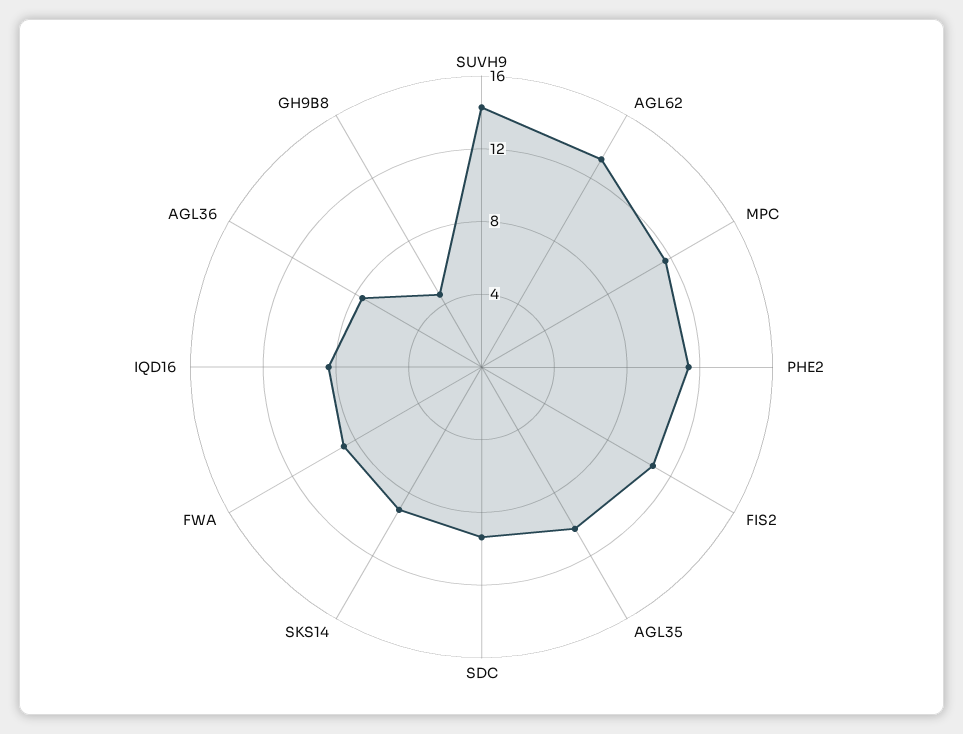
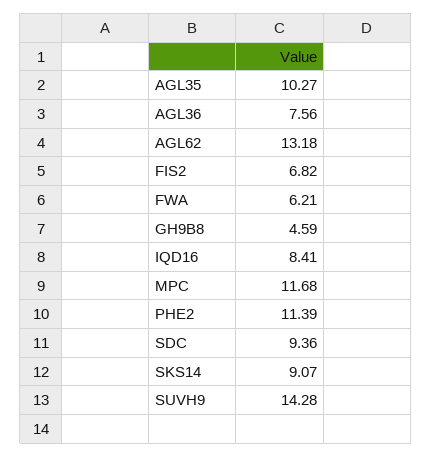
FIS2: 11 -> 6.82
FWA: 9 -> 6.21

